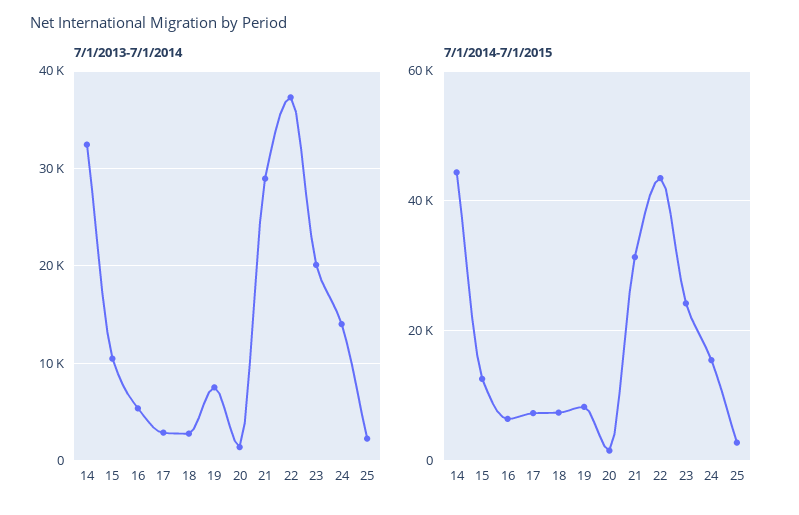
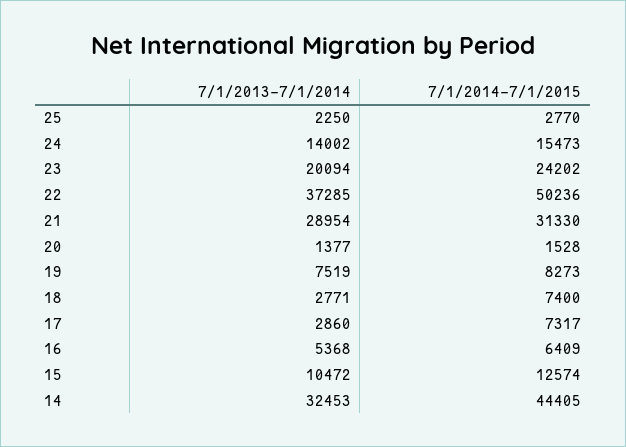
7/1/2014-7/1/2015, 22: 44000 -> 50236

